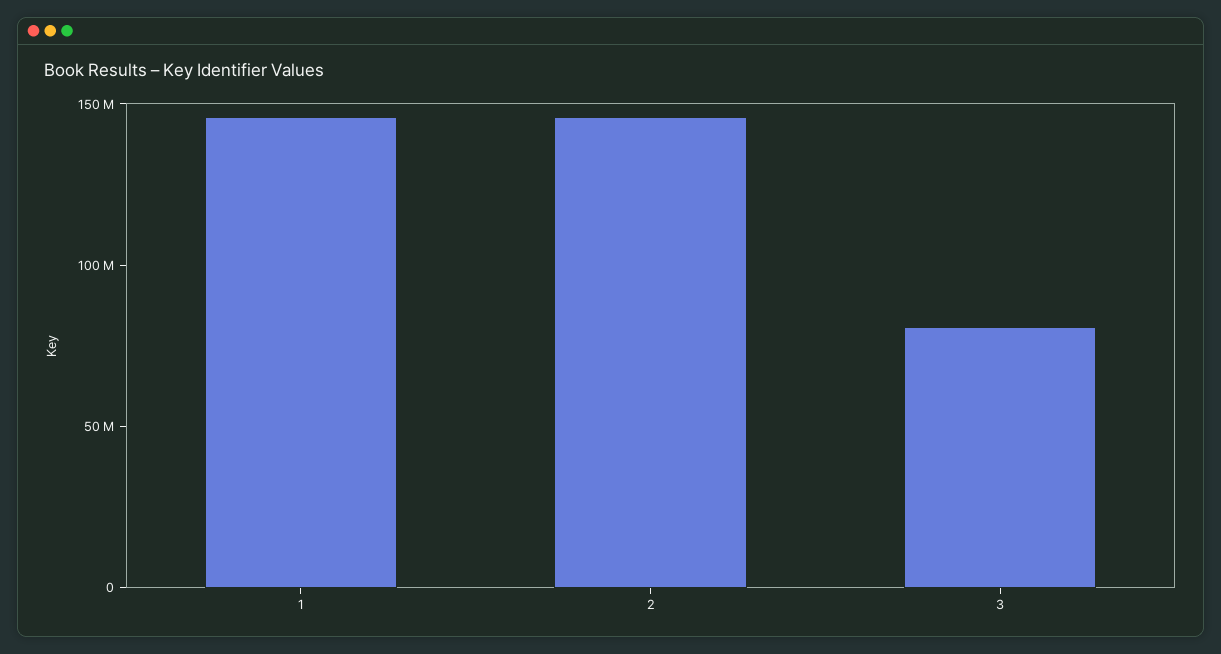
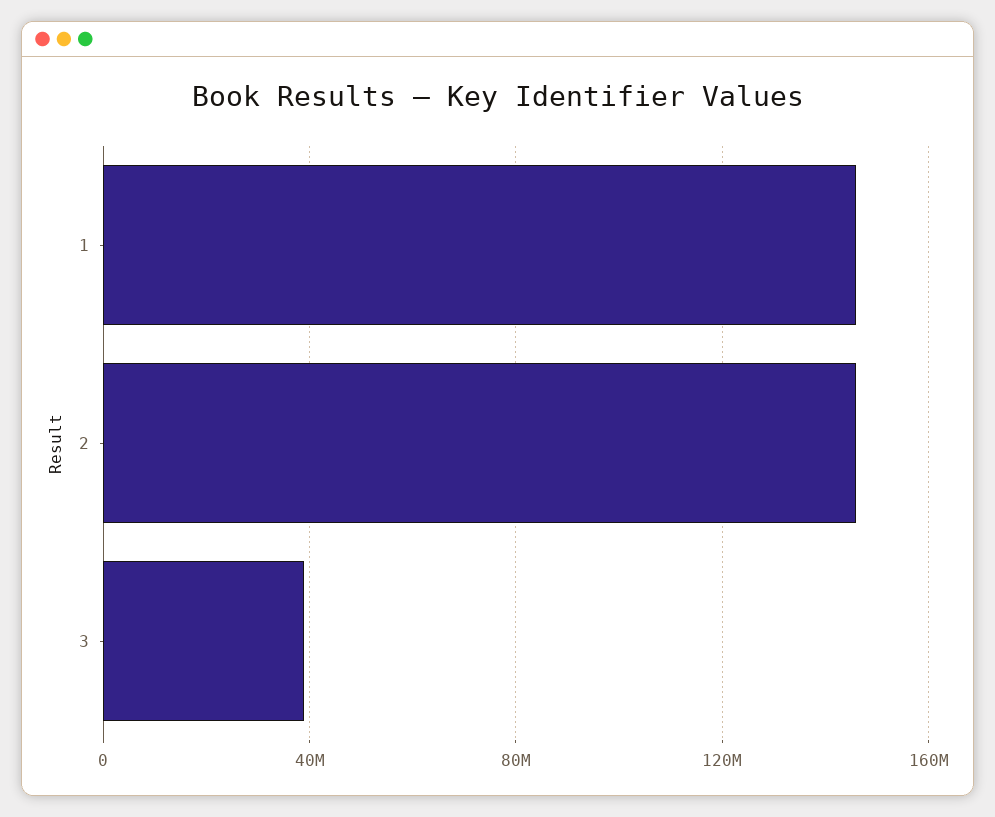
3: 80000000 -> 40000000

